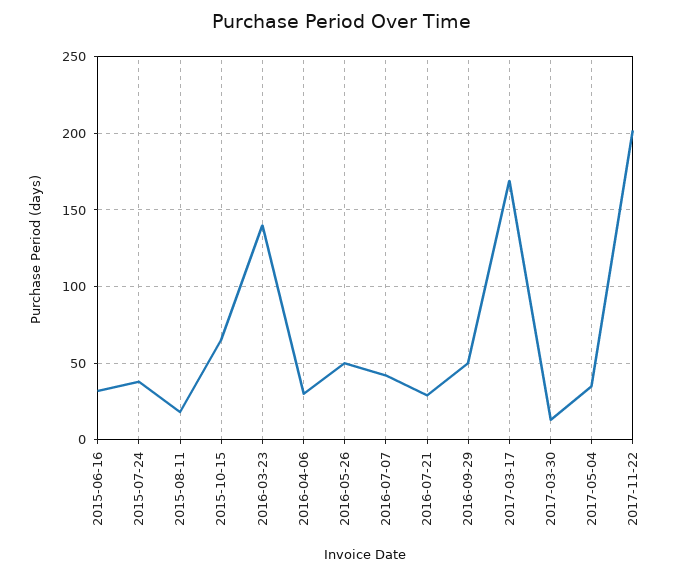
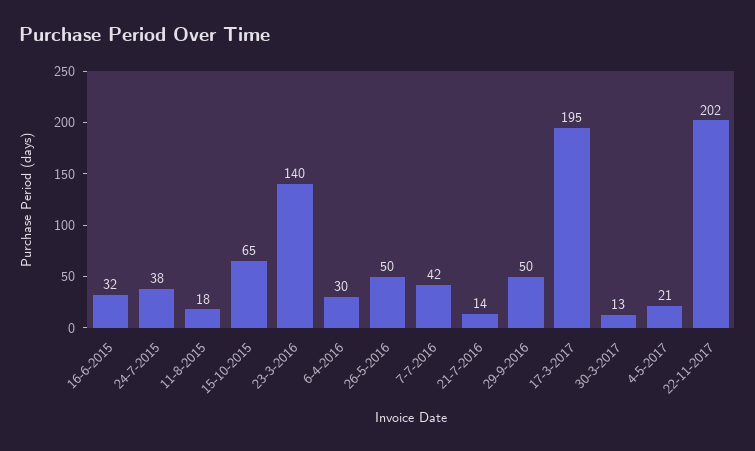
2016-07-21: 30 -> 14
2017-03-17: 170 -> 195
2017-05-04: 35 -> 21

